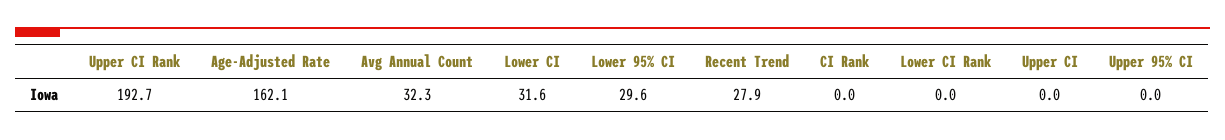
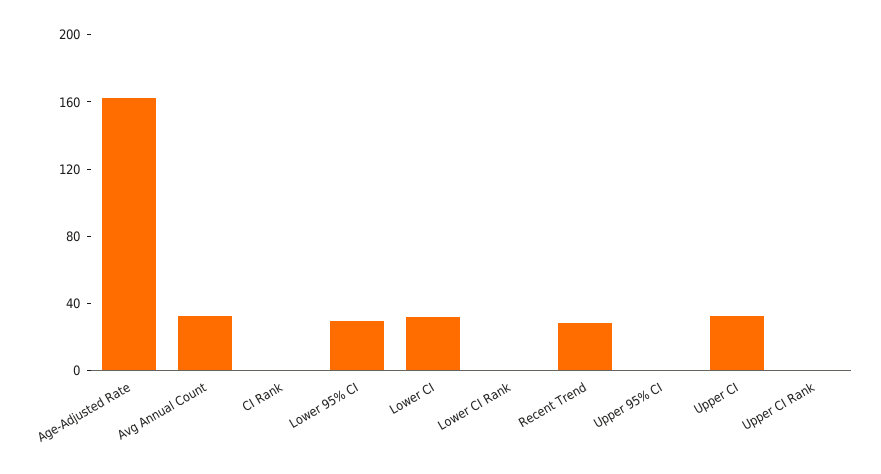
Upper CI Rank: 192.7 -> 0
Upper CI: 0 -> 30

